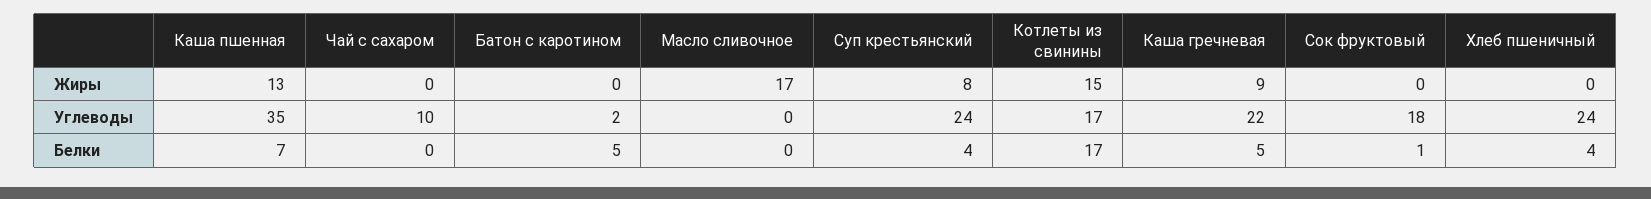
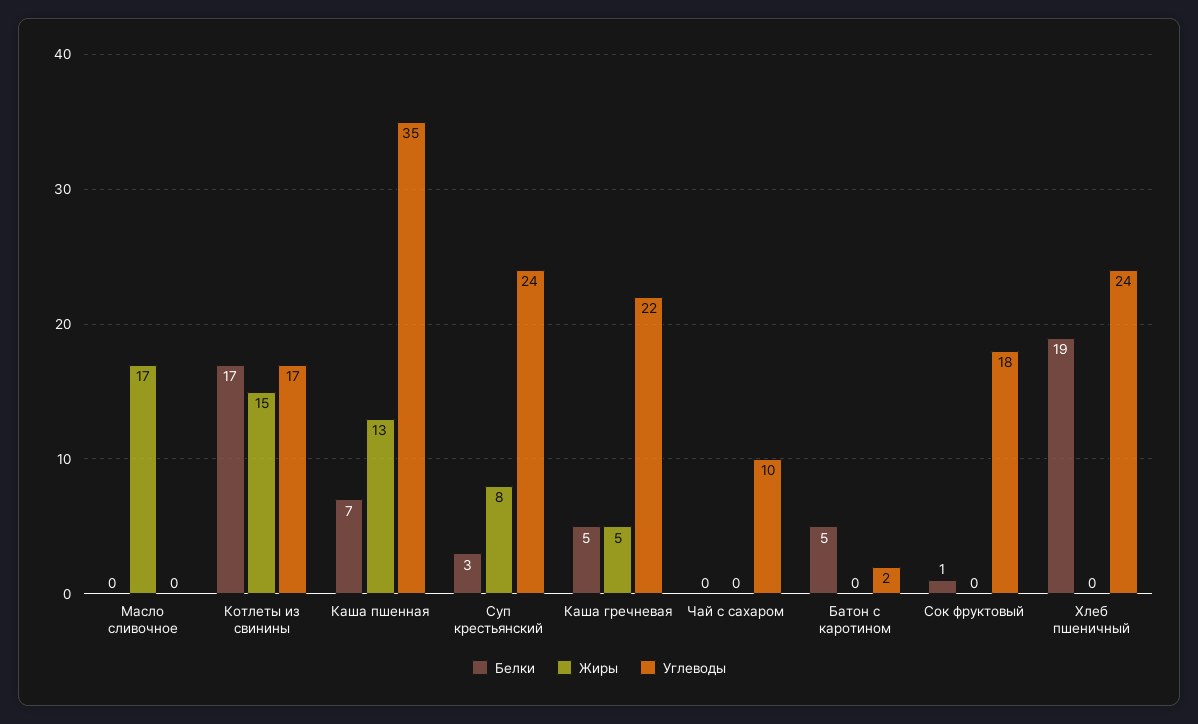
Жиры, Каша гречневая: 9 -> 5
Белки, Суп крестьянский: 4 -> 3
Белки, Хлеб пшеничный: 4 -> 19

